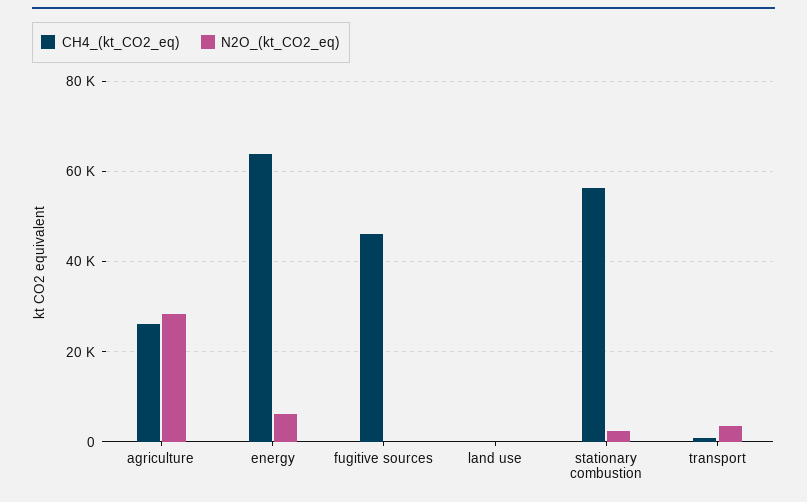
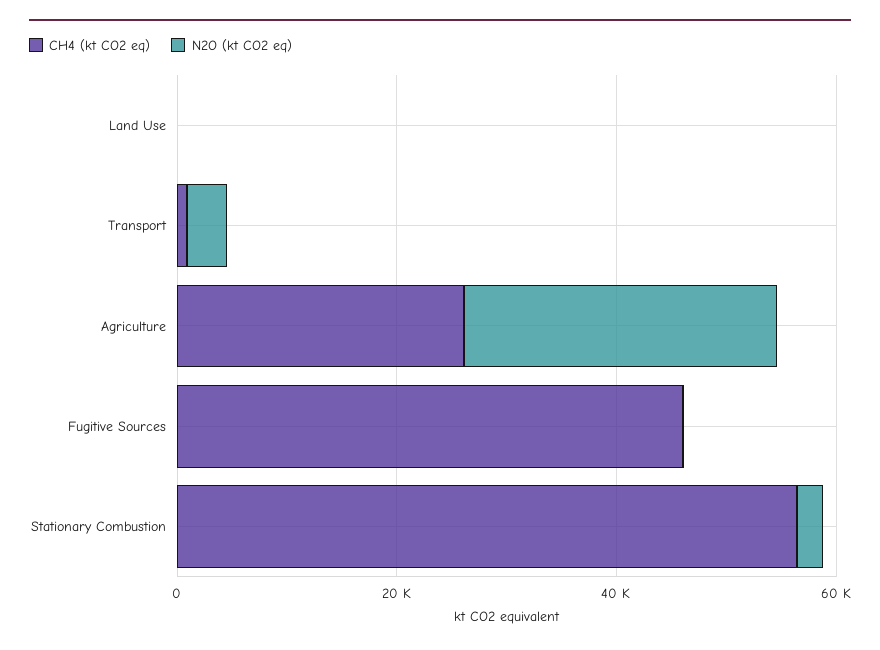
CH4_(kt_CO2_eq), energy: 64000 -> none
N2O_(kt_CO2_eq), energy: 6000 -> none

